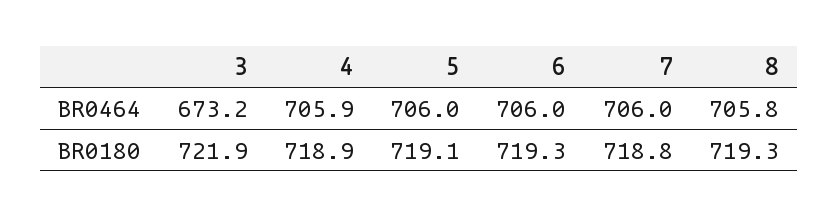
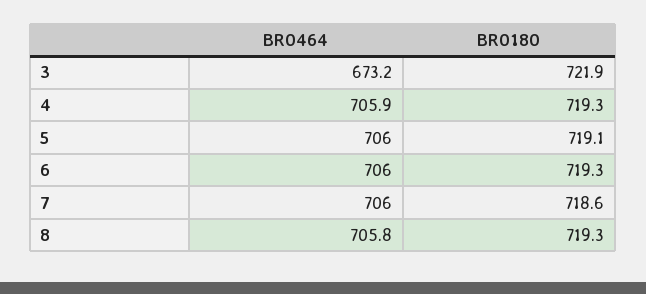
4, BR0180: 718.9 -> 719.3
7, BR0180: 718.8 -> 718.6

